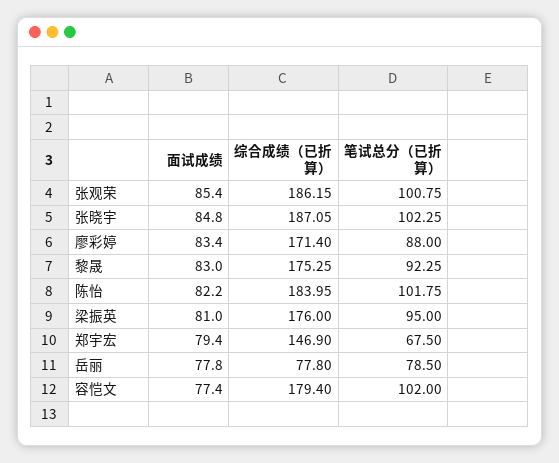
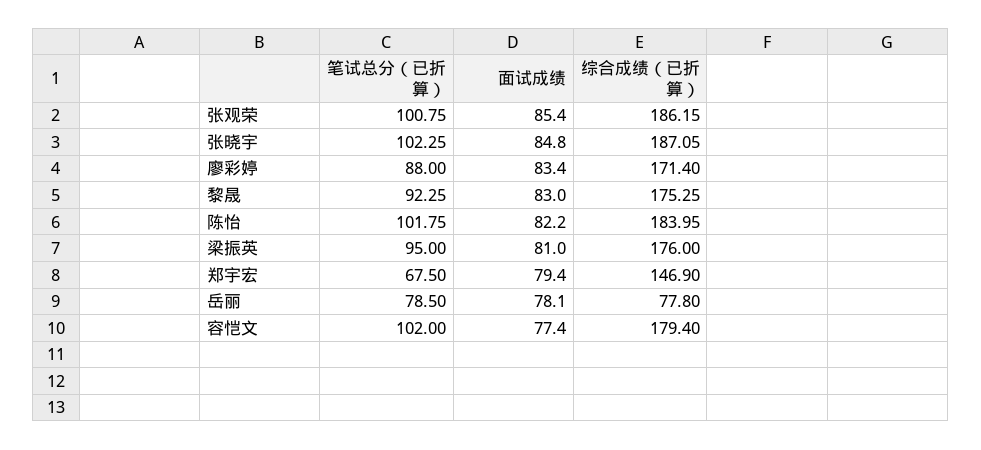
面试成绩, 岳丽: 77.8 -> 78.1

